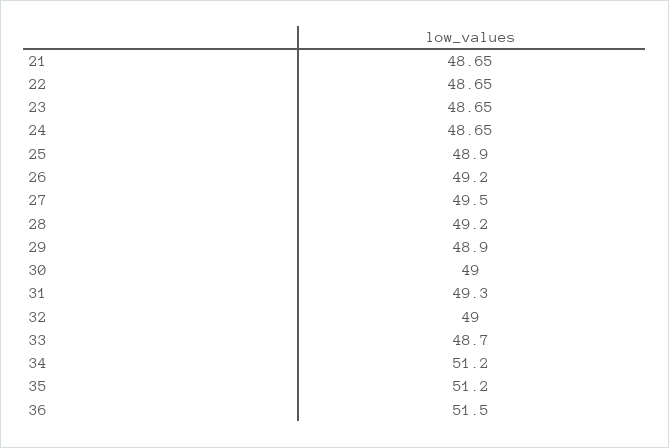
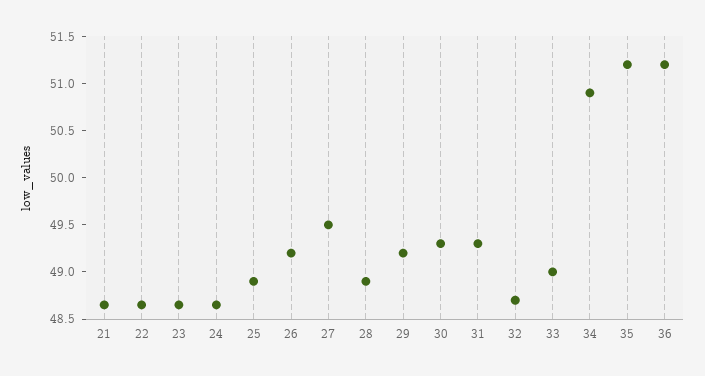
28: 49.2 -> 48.9
29: 48.9 -> 49.2
30: 49 -> 49.3
32: 49 -> 48.7
33: 48.7 -> 49
34: 51.2 -> 50.9
36: 51.5 -> 51.2

